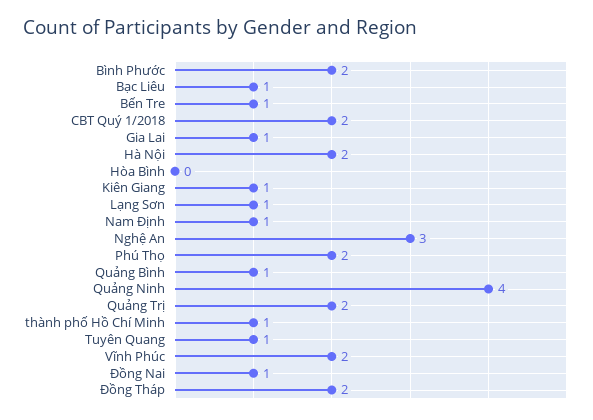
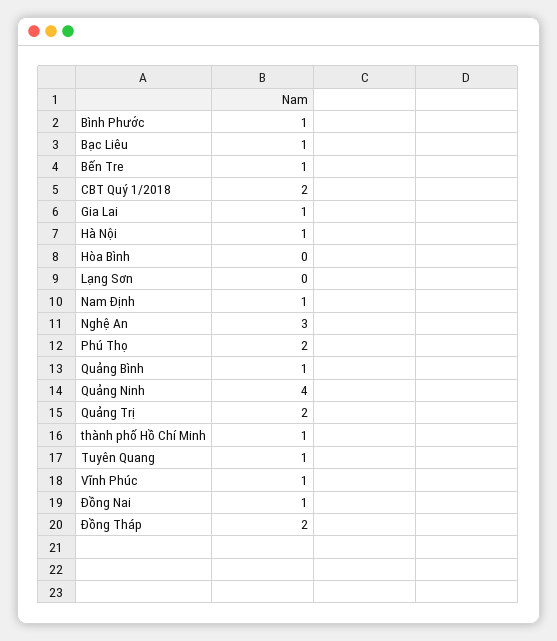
Bình Phước: 2 -> 1
Hà Nội: 2 -> 1
Kiên Giang: 1 -> none
Lạng Sơn: 1 -> 0
Vĩnh Phúc: 2 -> 1

